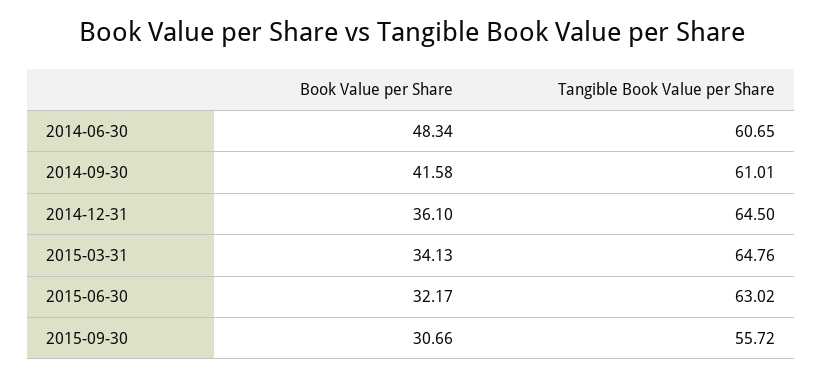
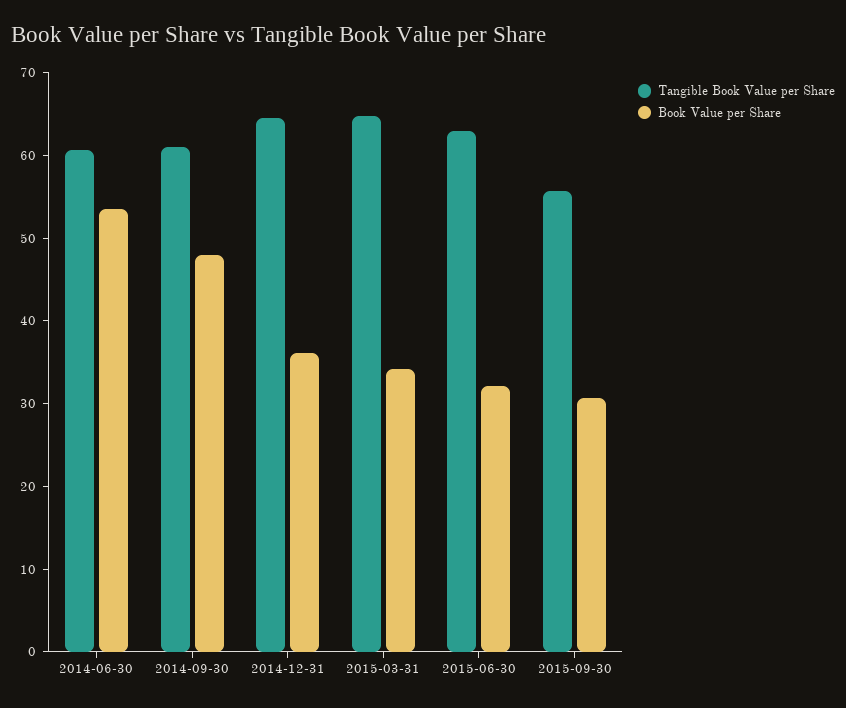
Book Value per Share, 2014-06-30: 48.34 -> 54
Book Value per Share, 2014-09-30: 41.58 -> 48

